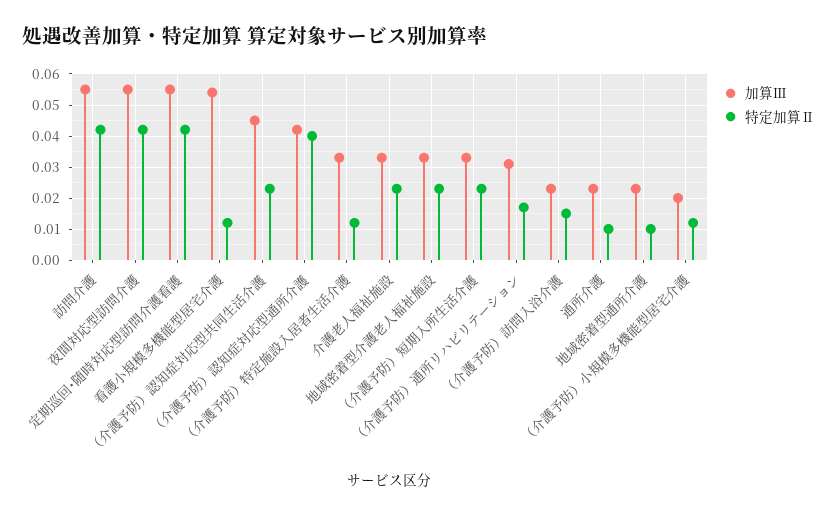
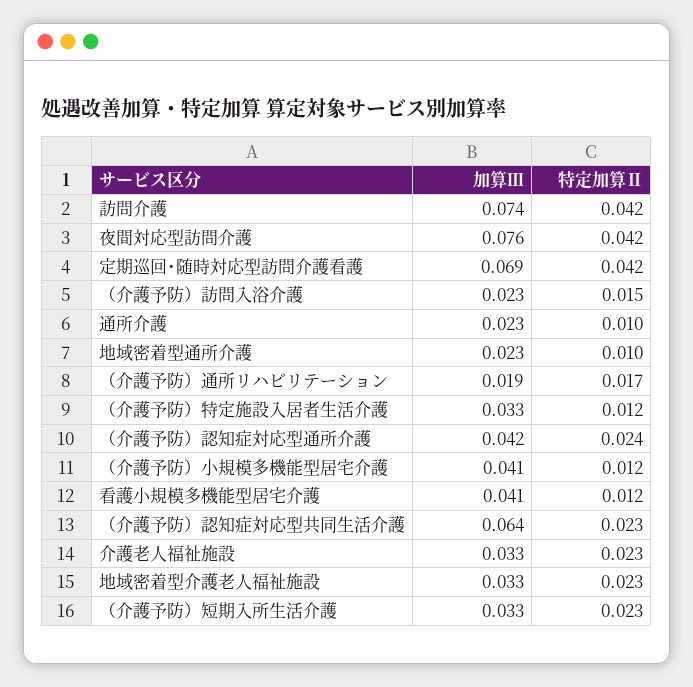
加算Ⅲ, 訪問介護: 0.055 -> 0.074
加算Ⅲ, 夜間対応型訪問介護: 0.055 -> 0.076
加算Ⅲ, 定期巡回･随時対応型訪問介護看護: 0.055 -> 0.069
加算Ⅲ, 看護小規模多機能型居宅介護: 0.055 -> 0.041
加算Ⅲ, （介護予防）認知症対応型共同生活介護: 0.045 -> 0.064
特定加算Ⅱ, （介護予防）認知症対応型通所介護: 0.04 -> 0.024
加算Ⅲ, （介護予防）通所リハビリテーション: 0.03 -> 0.019
加算Ⅲ, （介護予防）小規模多機能型居宅介護: 0.02 -> 0.041

